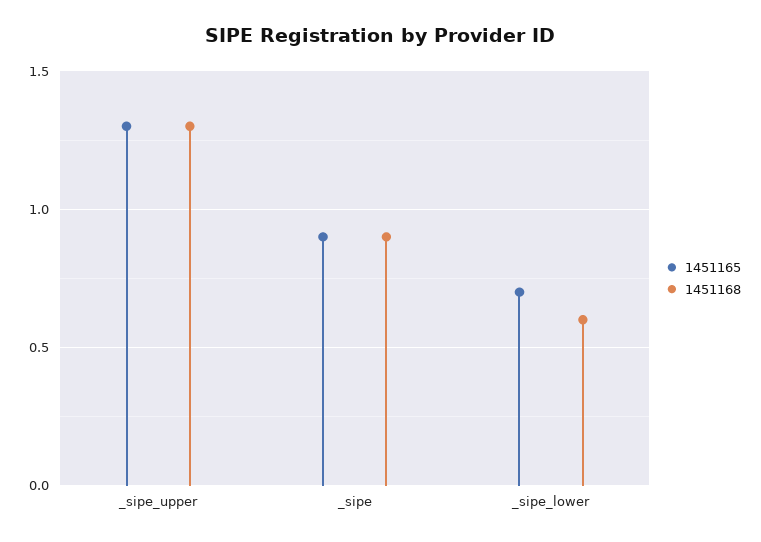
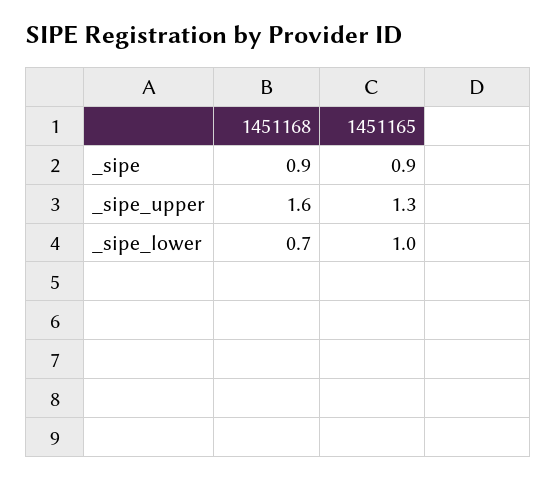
1451168, _sipe_upper: 1.3 -> 1.6
1451165, _sipe_lower: 0.7 -> 1
1451168, _sipe_lower: 0.6 -> 0.7

